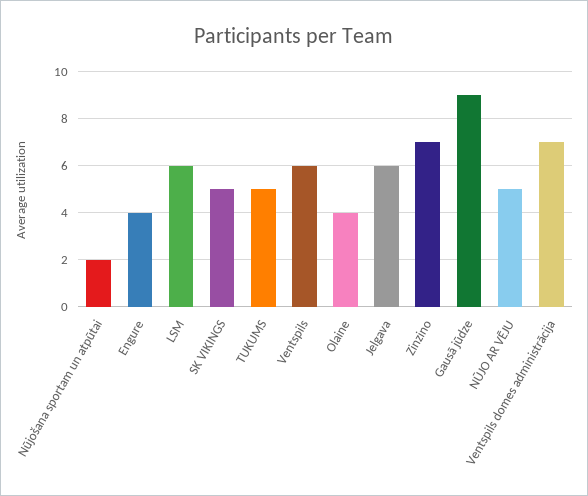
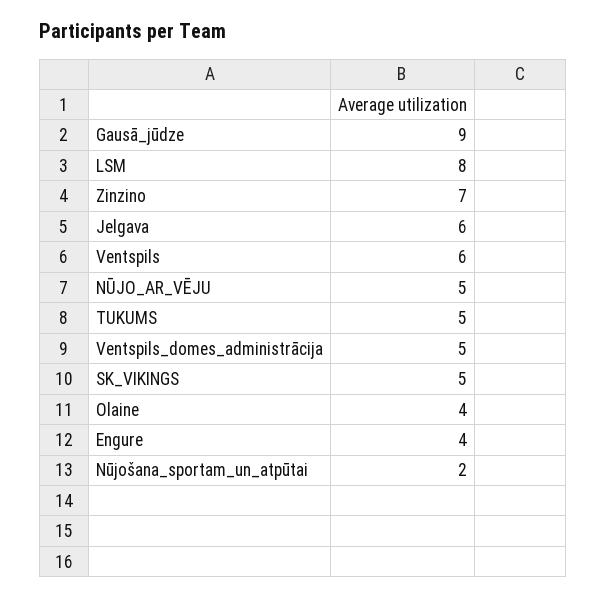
LSM: 6 -> 8
Ventspils domes administrācija: 7 -> 5

